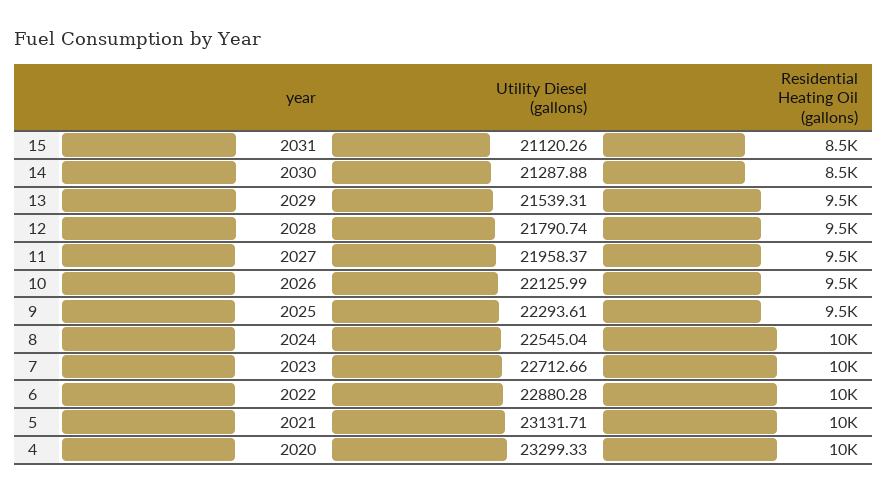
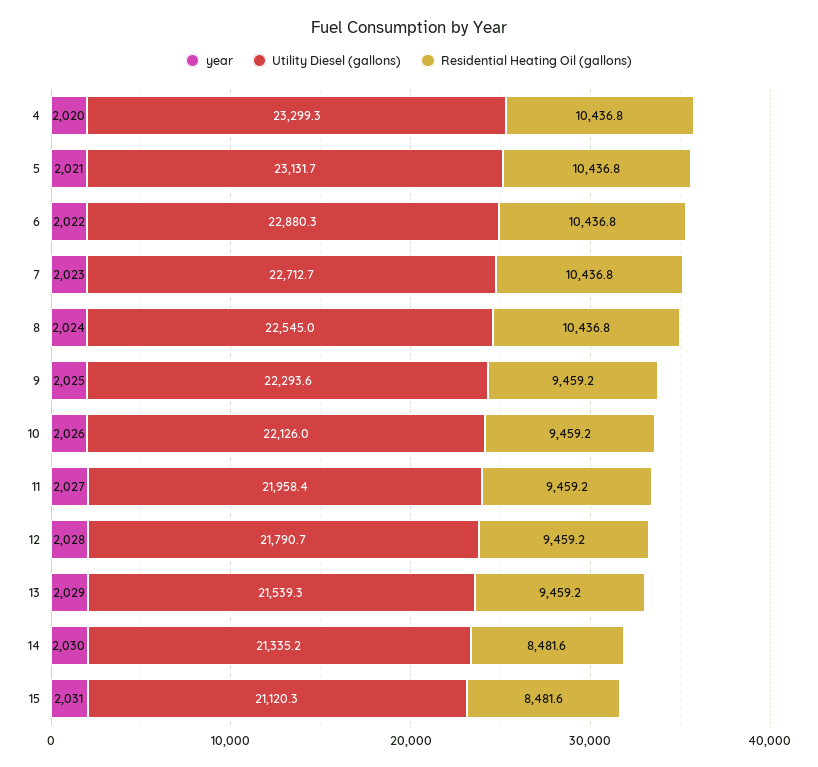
Utility Diesel (gallons), 14: 21287.88 -> 21335.2

